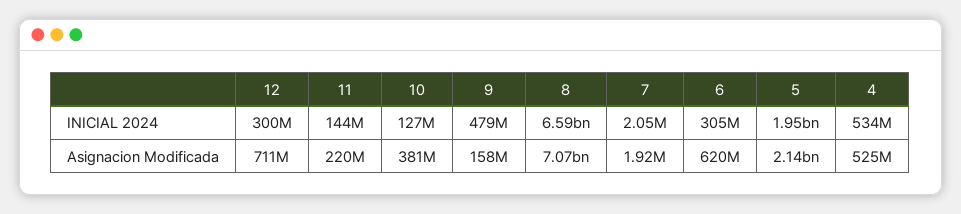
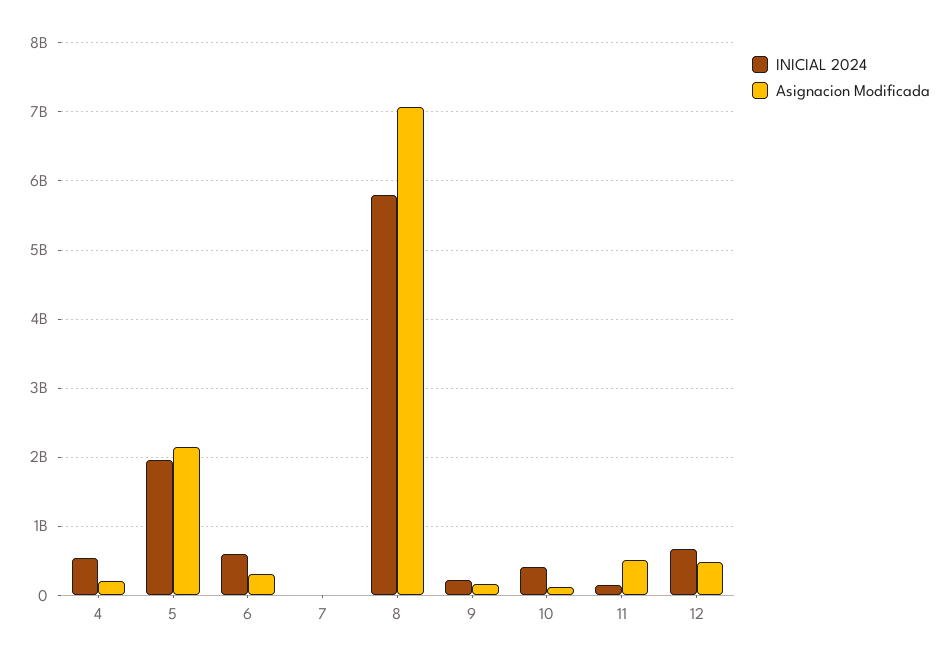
INICIAL 2024, 12: 300000000 -> 700000000
INICIAL 2024, 10: 127000000 -> 400000000
INICIAL 2024, 9: 479000000 -> 200000000
INICIAL 2024, 8: 6590000000 -> 5800000000
INICIAL 2024, 6: 305000000 -> 600000000
Asignacion Modificada, 12: 711000000 -> 500000000
Asignacion Modificada, 11: 220000000 -> 500000000
Asignacion Modificada, 10: 381000000 -> 100000000
Asignacion Modificada, 6: 620000000 -> 300000000
Asignacion Modificada, 4: 525000000 -> 200000000

